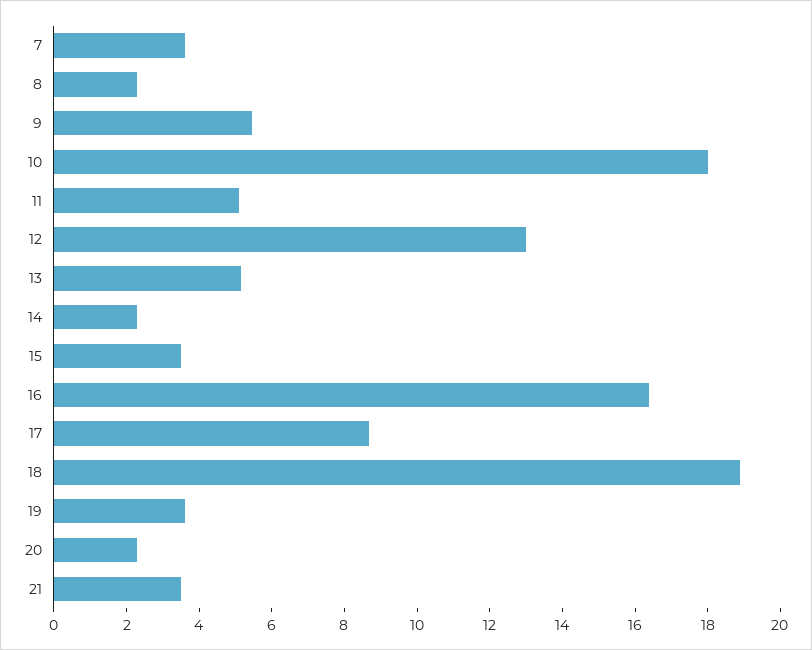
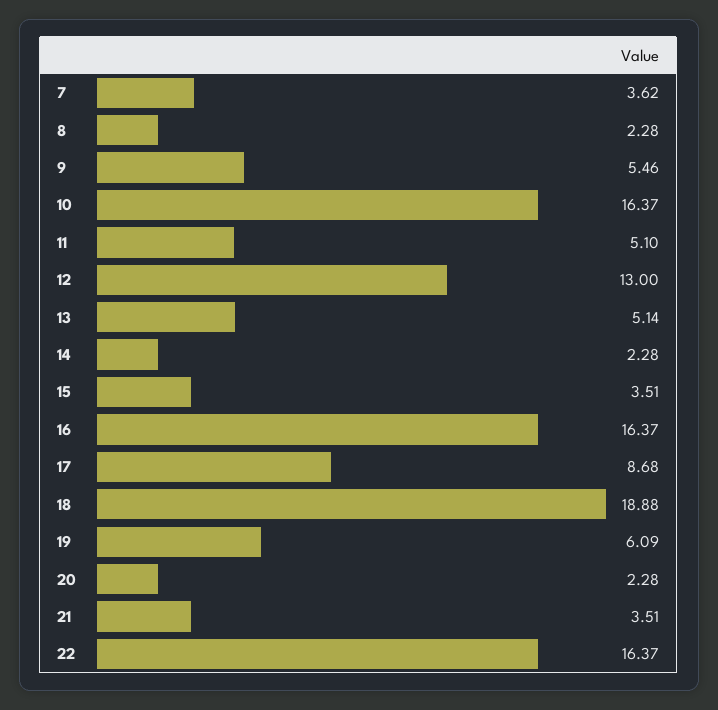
10: 18 -> 16.37
19: 3.5 -> 6.09
22: none -> 16.37

